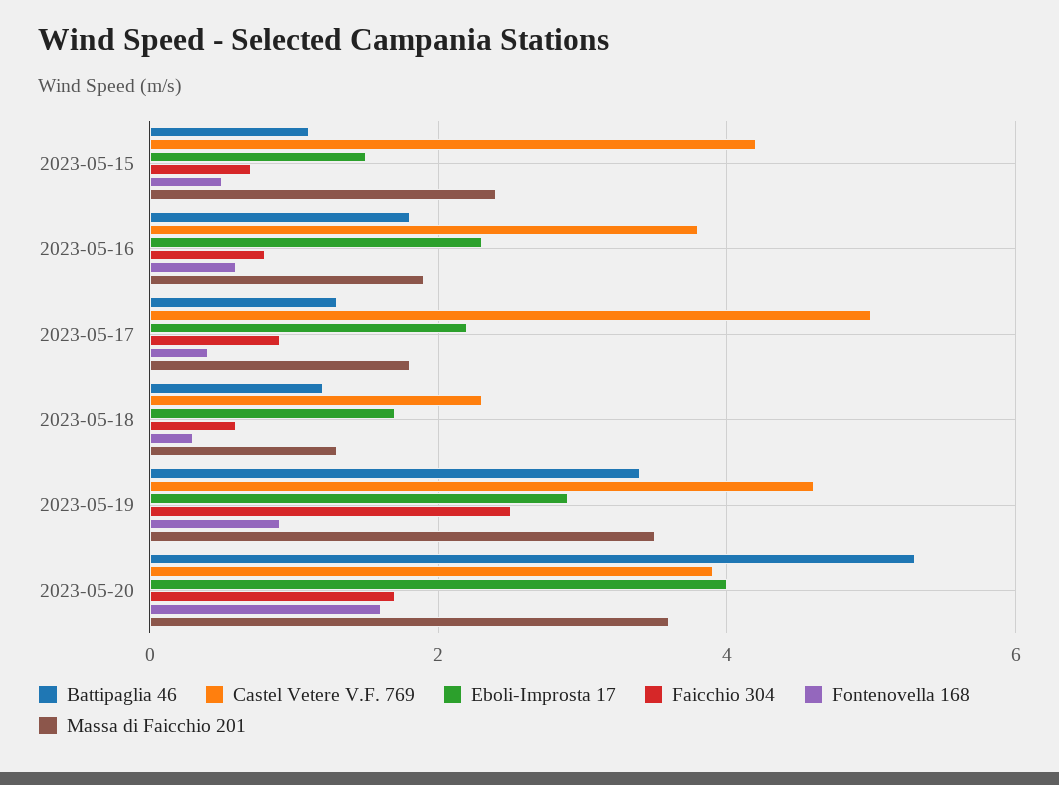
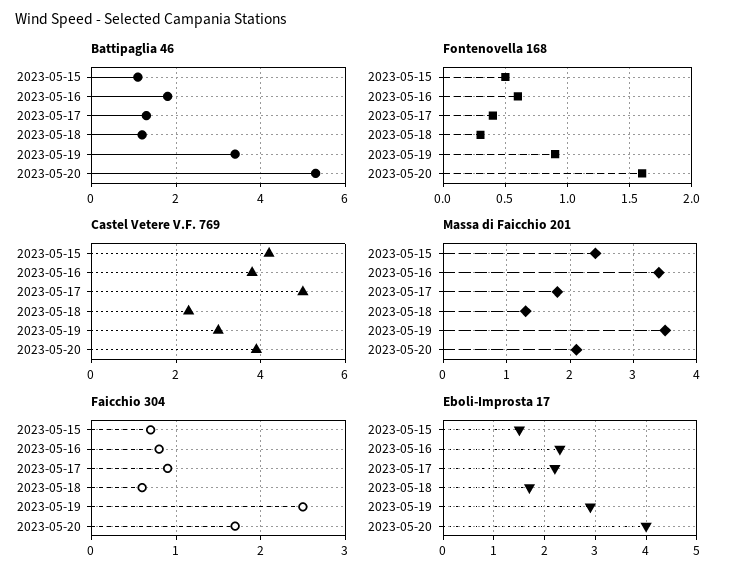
Massa di Faicchio 201, 2023-05-16: 2 -> 3.4
Castel Vetere V.F. 769, 2023-05-19: 4.5 -> 3
Massa di Faicchio 201, 2023-05-20: 3.5 -> 2.1

